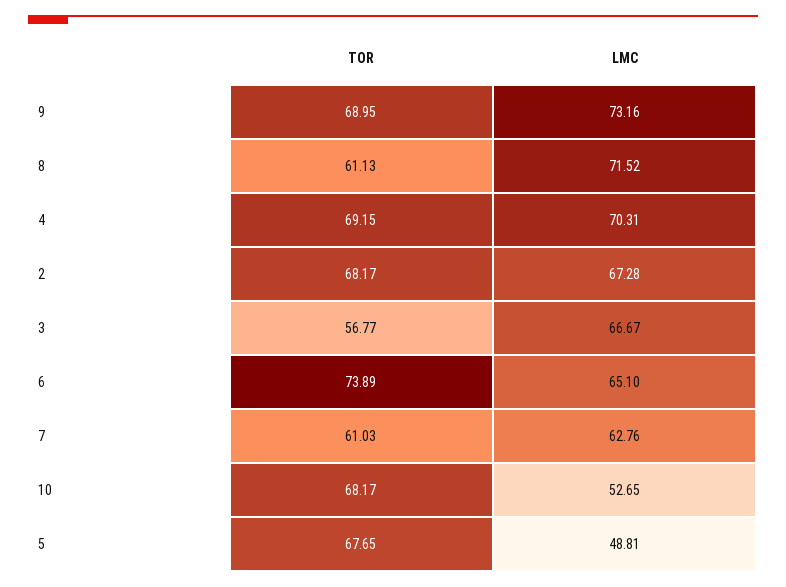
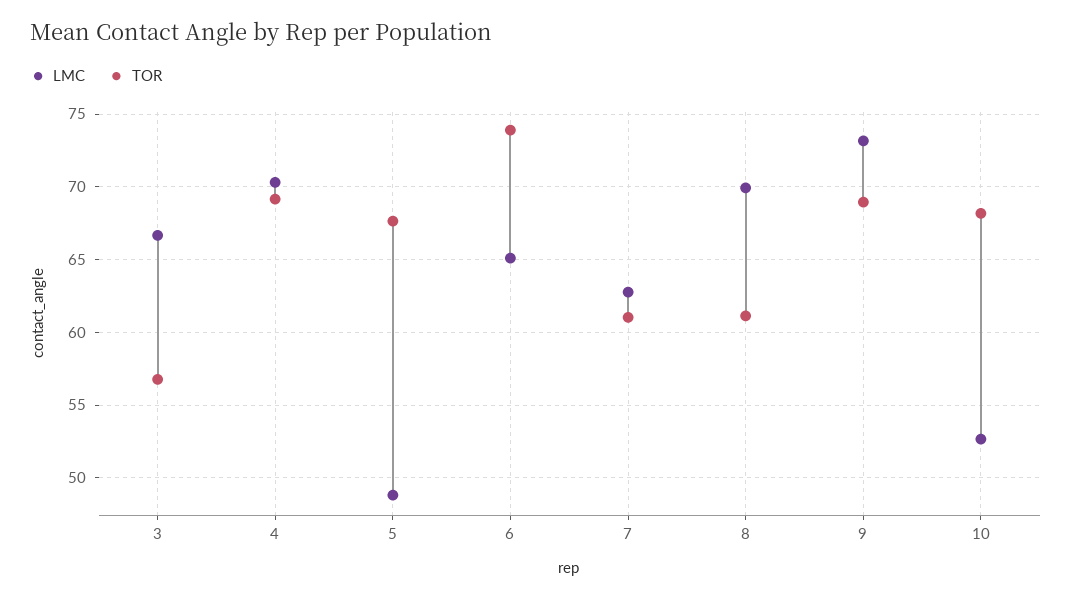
LMC, 8: 71.52 -> 70
TOR, 2: 68.17 -> none
LMC, 2: 67.28 -> none

